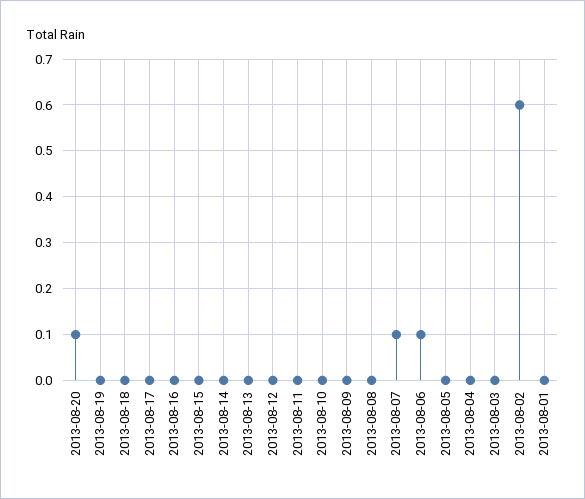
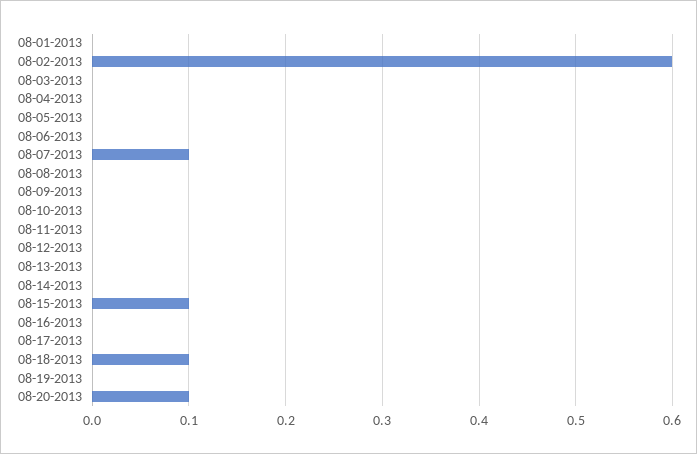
2013-08-18: 0 -> 0.1
2013-08-15: 0 -> 0.1
2013-08-06: 0.1 -> 0

